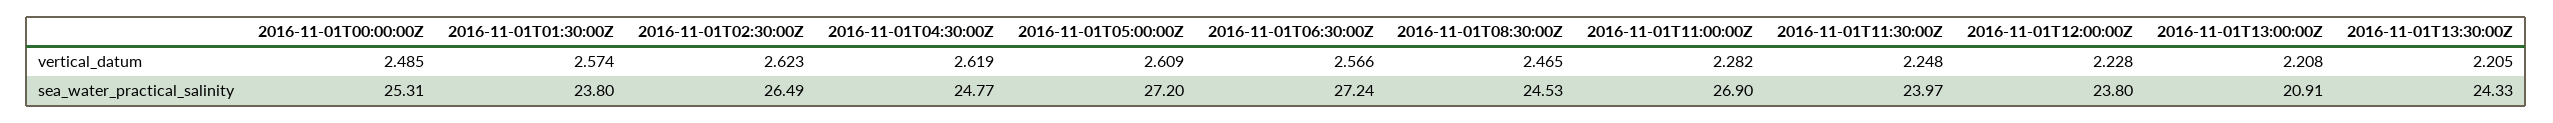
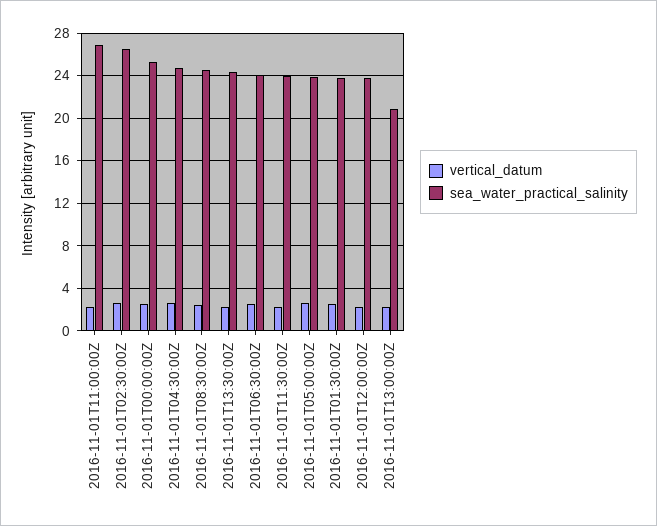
sea_water_practical_salinity, 2016-11-01T05:00:00Z: 27.2 -> 24
sea_water_practical_salinity, 2016-11-01T06:30:00Z: 27.24 -> 24

